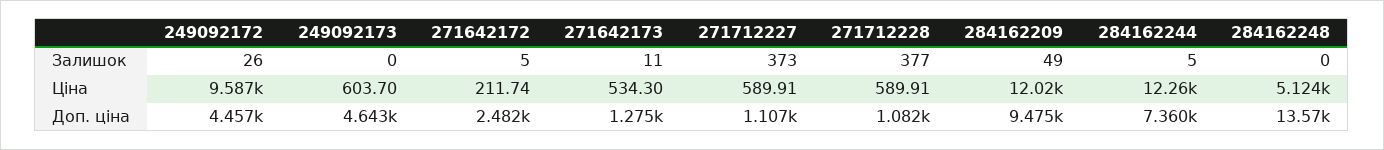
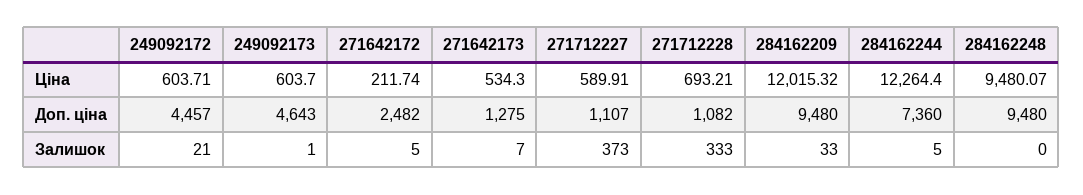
249092172, Залишок: 26 -> 21
249092173, Залишок: 0 -> 1
271642173, Залишок: 11 -> 7
271712228, Залишок: 377 -> 333
284162209, Залишок: 49 -> 33
249092172, Ціна: 9587 -> 603.71
271712228, Ціна: 589.91 -> 693.21
284162248, Ціна: 5124 -> 9480.07
284162209, Доп. ціна: 9475 -> 9480
284162248, Доп. ціна: 13570 -> 9480

